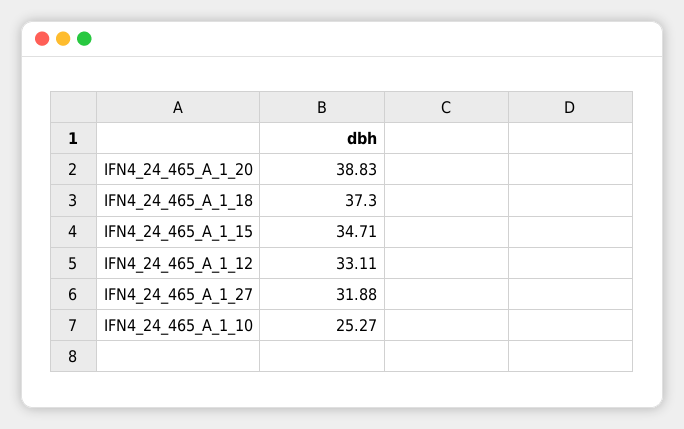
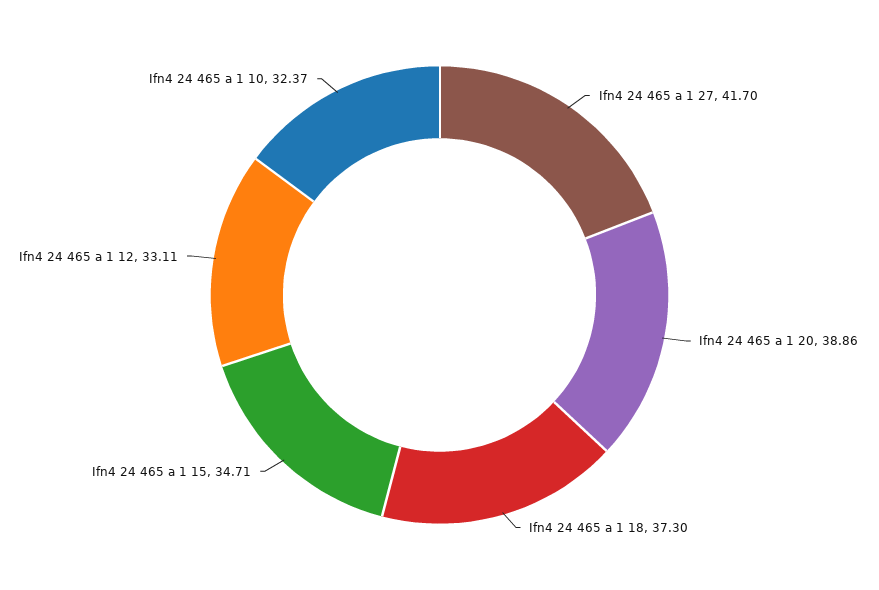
IFN4_24_465_A_1_20: 38.83 -> 38.86
IFN4_24_465_A_1_27: 31.88 -> 41.7
IFN4_24_465_A_1_10: 25.27 -> 32.37

